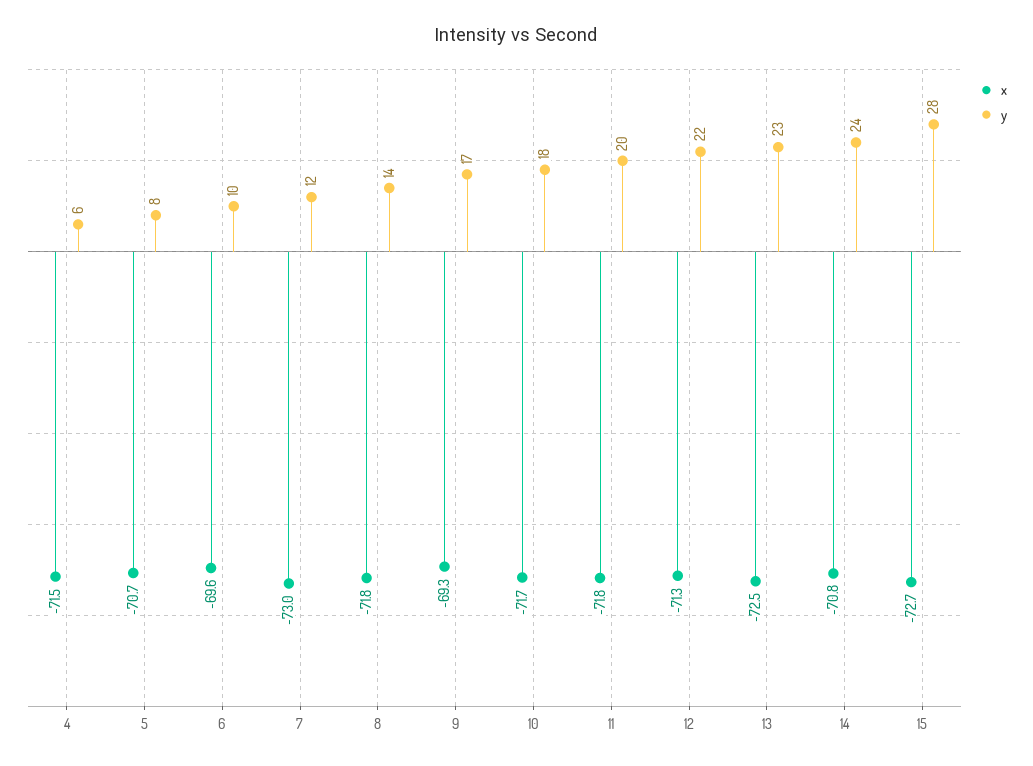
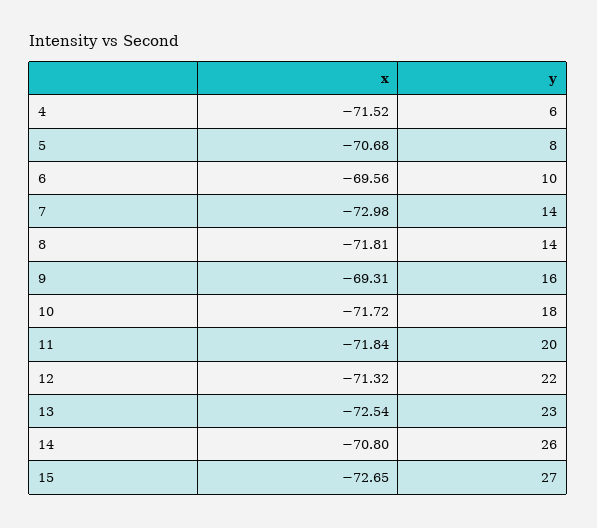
y, 7: 12 -> 14
y, 9: 17 -> 16
y, 14: 24 -> 26
y, 15: 28 -> 27

